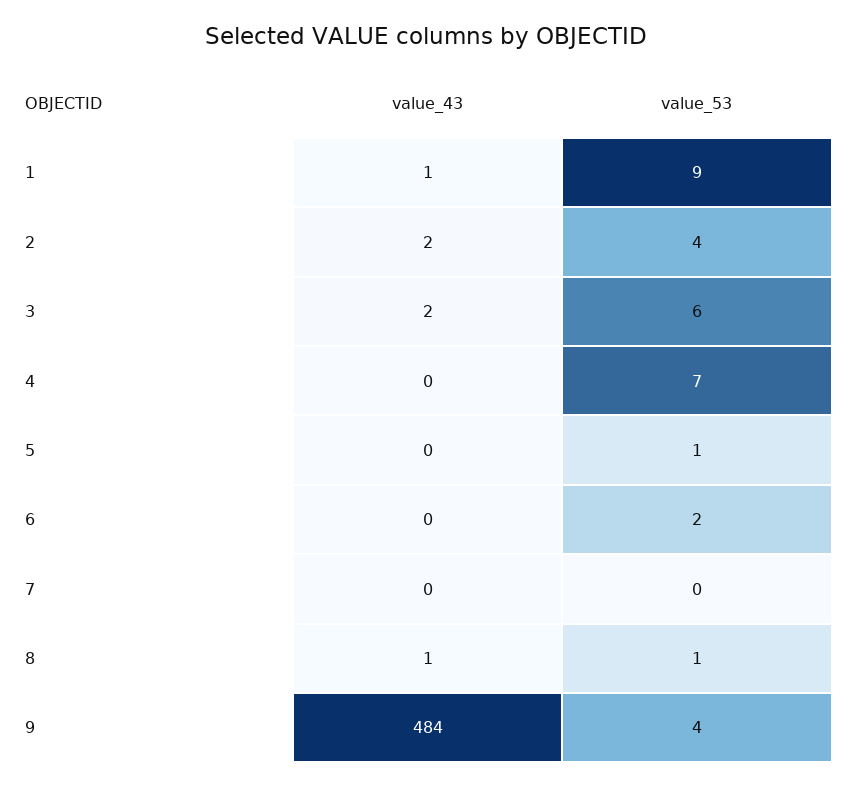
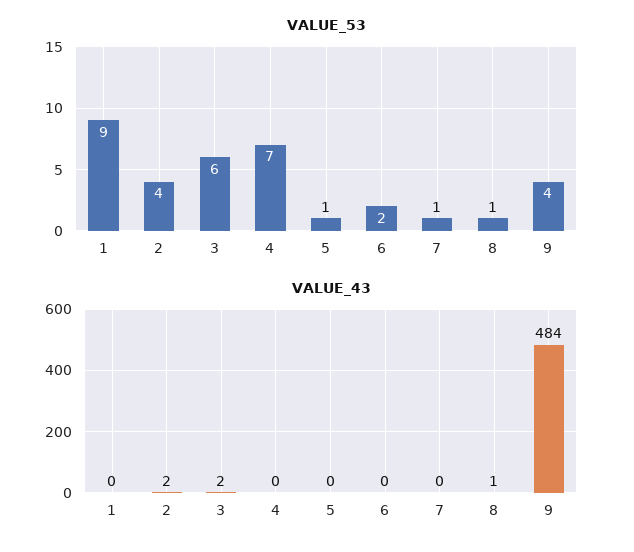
value_43, 1: 1 -> 0
value_53, 7: 0 -> 1

